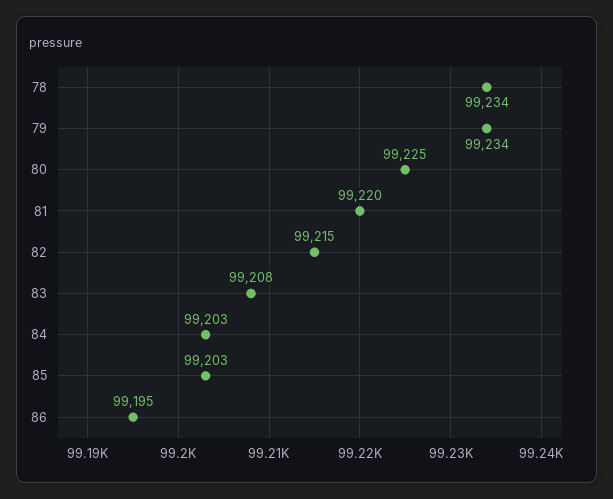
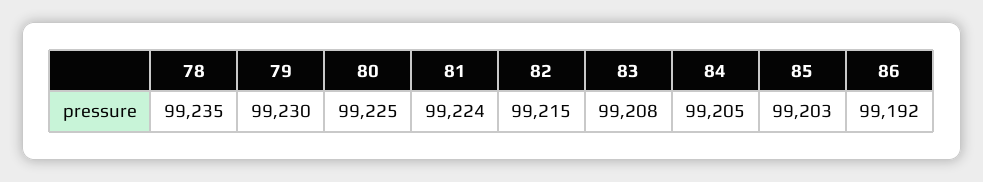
78: 99234 -> 99235
79: 99234 -> 99230
81: 99220 -> 99224
84: 99203 -> 99205
86: 99195 -> 99192

